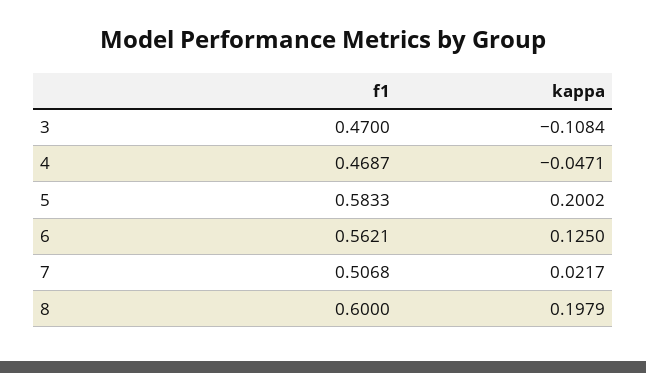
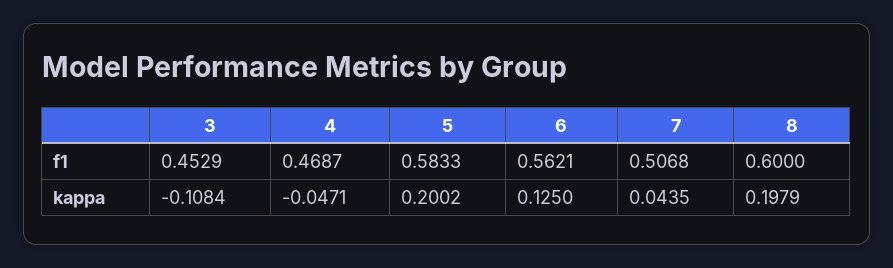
f1, 3: 0.47 -> 0.4529
kappa, 7: 0.0217 -> 0.0435

